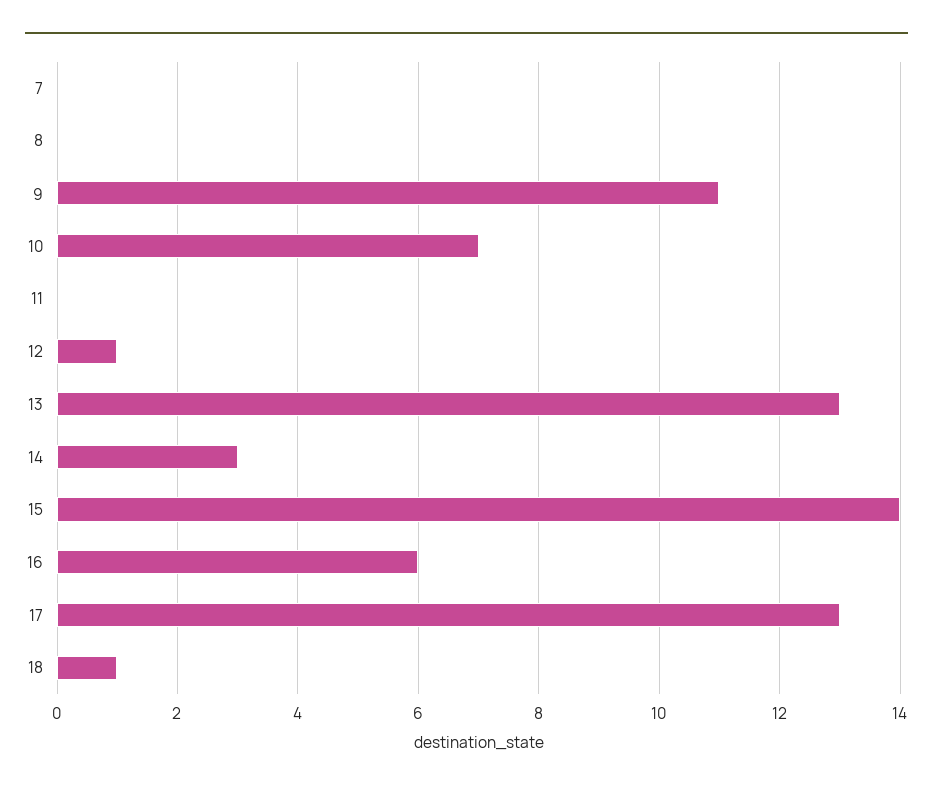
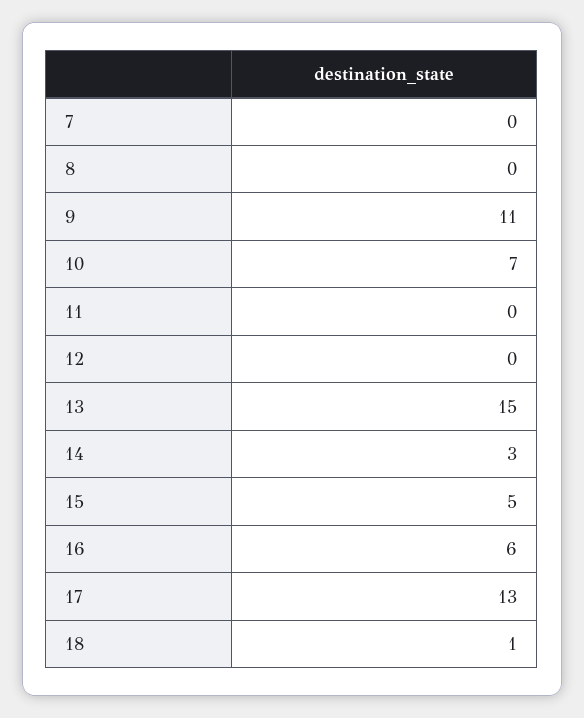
12: 1 -> 0
13: 13 -> 15
15: 14 -> 5

